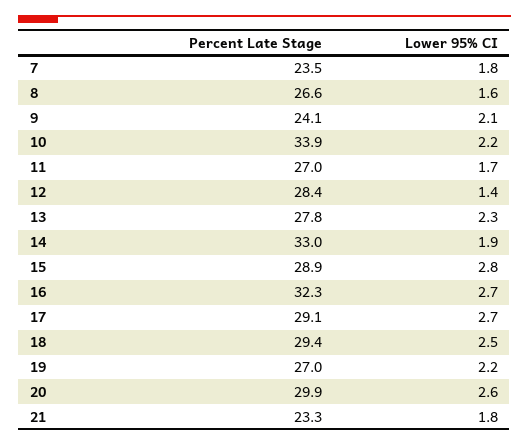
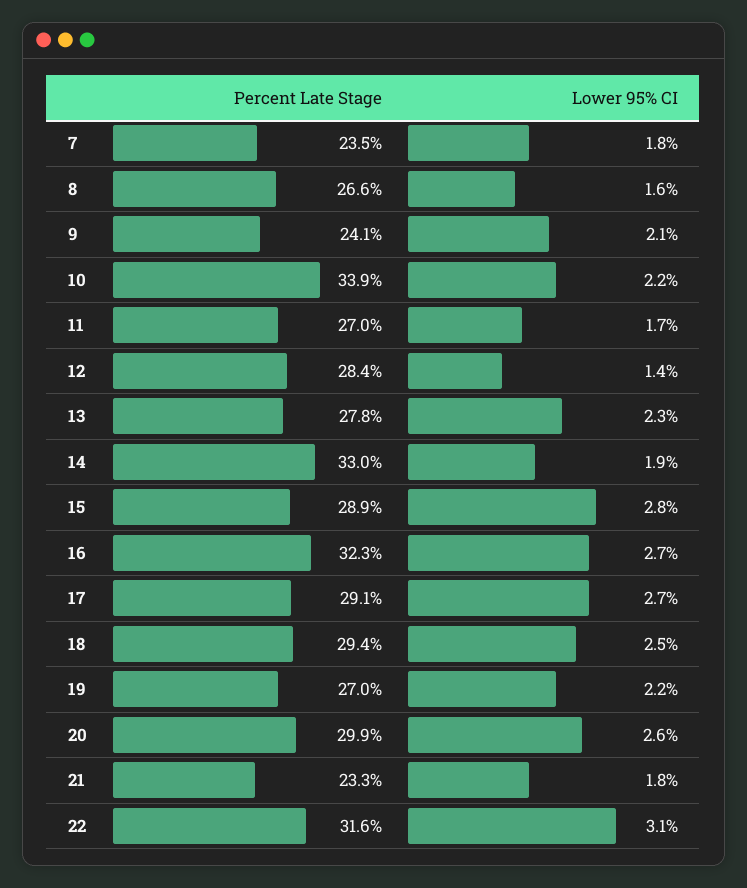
Percent Late Stage, 22: none -> 31.6
Lower 95% CI, 22: none -> 3.1

